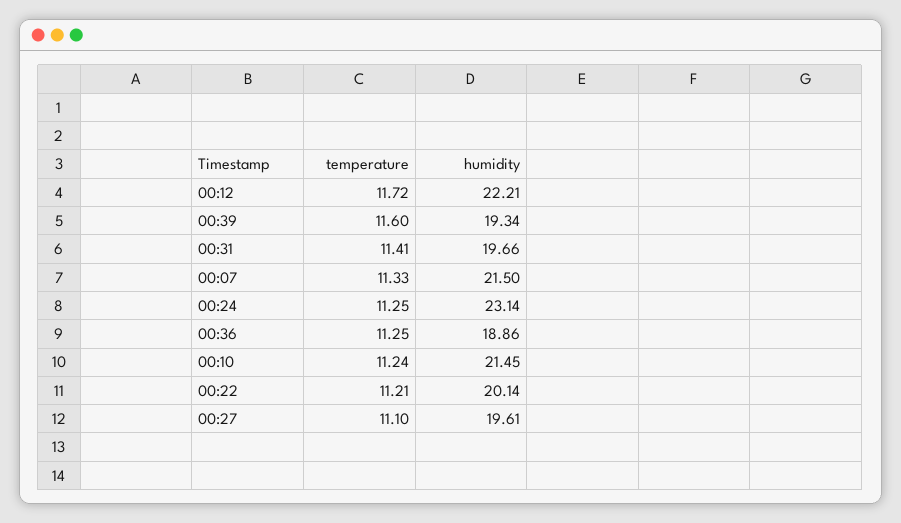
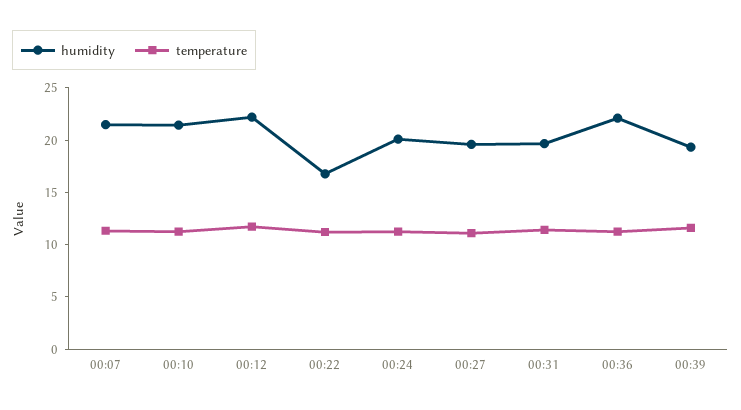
humidity, 00:24: 23.14 -> 20
humidity, 00:36: 18.86 -> 22
humidity, 00:22: 20.14 -> 17

